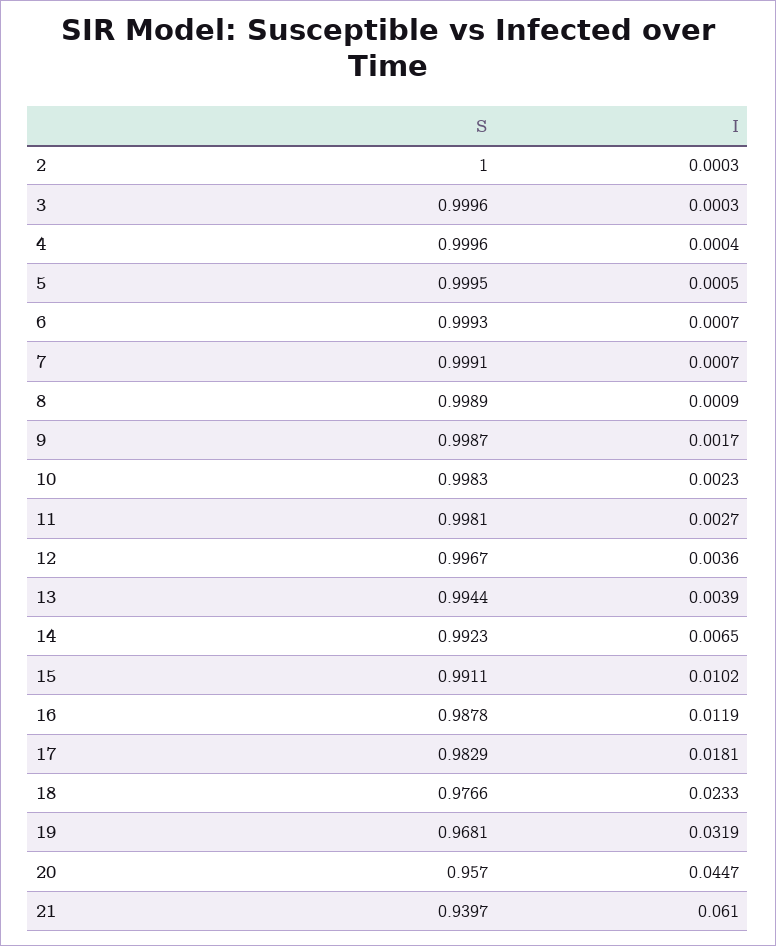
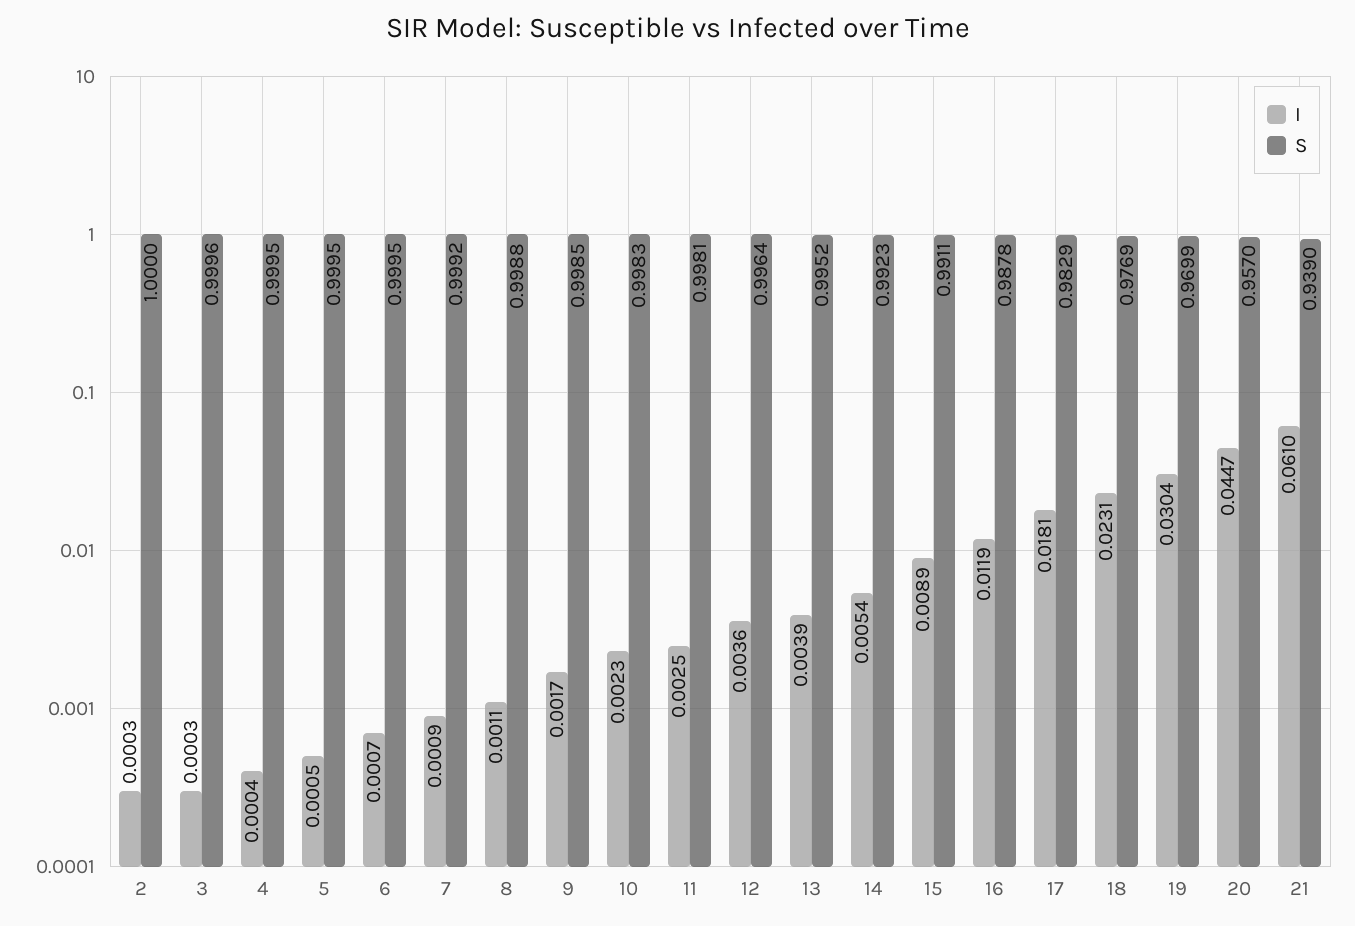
S, 4: 0.9996 -> 0.9995
S, 6: 0.9993 -> 0.9995
S, 7: 0.9991 -> 0.9992
I, 7: 0.0007 -> 0.0009
S, 8: 0.9989 -> 0.9988
I, 8: 0.0009 -> 0.0011
S, 9: 0.9987 -> 0.9985
I, 11: 0.0027 -> 0.0025
S, 12: 0.9967 -> 0.9964
S, 13: 0.9944 -> 0.9952
I, 14: 0.0065 -> 0.0054
I, 15: 0.0102 -> 0.0089
S, 18: 0.9766 -> 0.9769
I, 18: 0.0233 -> 0.0231
S, 19: 0.9681 -> 0.9699
I, 19: 0.0319 -> 0.0304
S, 21: 0.9397 -> 0.939

